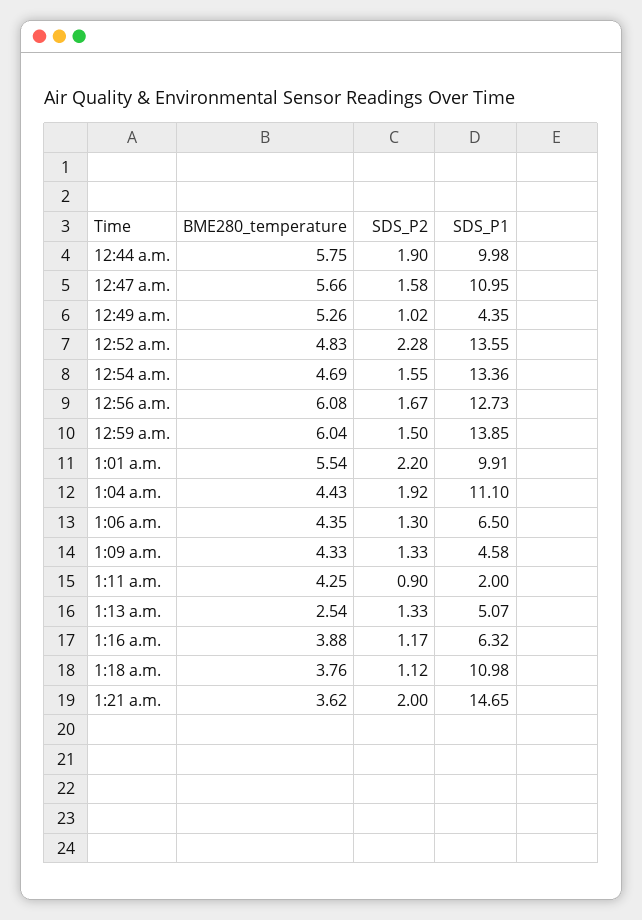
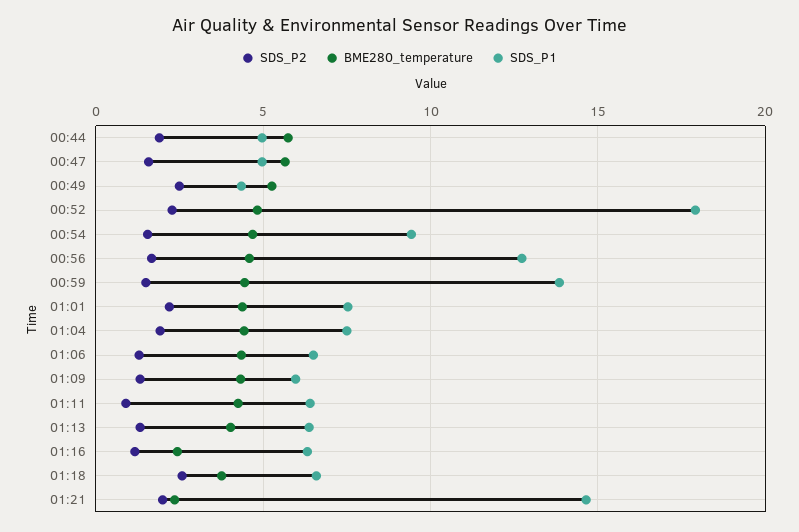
SDS_P1, 12:44 a.m.: 9.98 -> 5
SDS_P1, 12:47 a.m.: 10.95 -> 5
SDS_P2, 12:49 a.m.: 1.02 -> 2.5
SDS_P1, 12:52 a.m.: 13.55 -> 18
SDS_P1, 12:54 a.m.: 13.36 -> 9.5
BME280_temperature, 12:56 a.m.: 6.08 -> 4.5
BME280_temperature, 12:59 a.m.: 6.04 -> 4.5
BME280_temperature, 1:01 a.m.: 5.54 -> 4.5
SDS_P1, 1:01 a.m.: 9.91 -> 7.5
SDS_P1, 1:04 a.m.: 11.1 -> 7.5
SDS_P1, 1:09 a.m.: 4.58 -> 6
SDS_P1, 1:11 a.m.: 2 -> 6.5
BME280_temperature, 1:13 a.m.: 2.54 -> 4
SDS_P1, 1:13 a.m.: 5.07 -> 6.5
BME280_temperature, 1:16 a.m.: 3.88 -> 2.5
SDS_P2, 1:18 a.m.: 1.12 -> 2.5
SDS_P1, 1:18 a.m.: 10.98 -> 6.5
BME280_temperature, 1:21 a.m.: 3.62 -> 2.5

